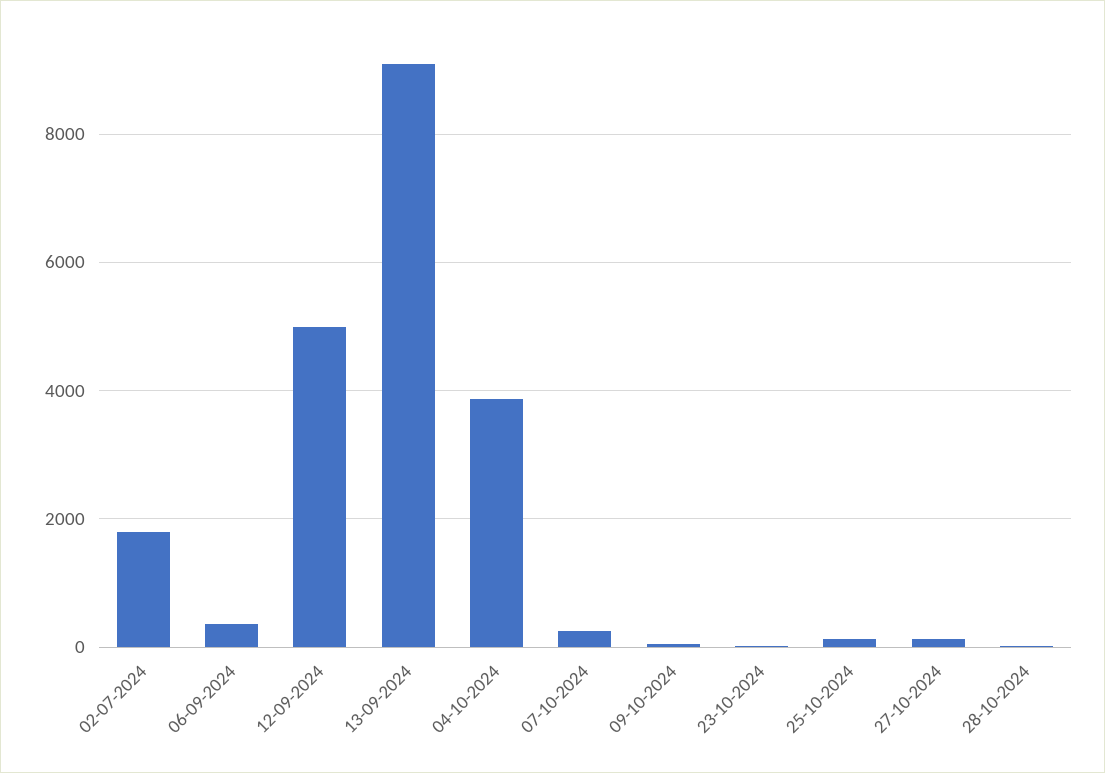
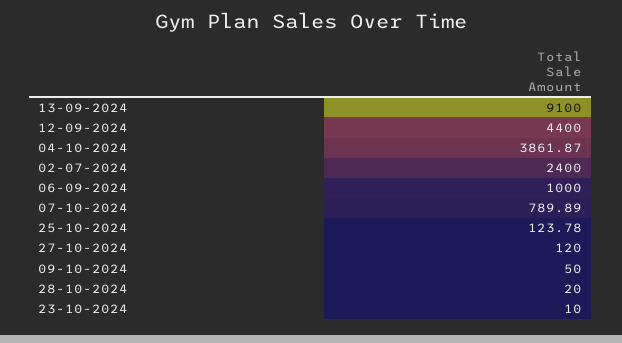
02-07-2024: 1800 -> 2400
06-09-2024: 400 -> 1000
12-09-2024: 5000 -> 4400
07-10-2024: 200 -> 789.89

